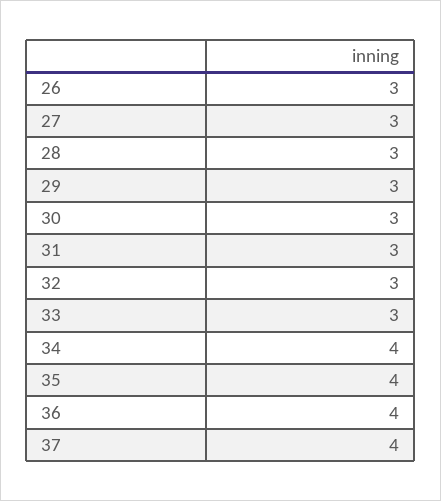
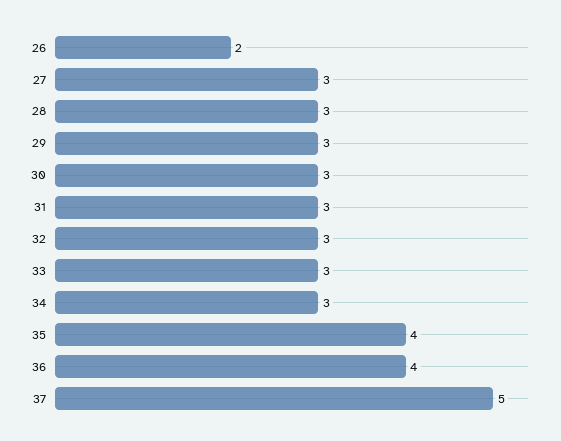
26: 3 -> 2
34: 4 -> 3
37: 4 -> 5

